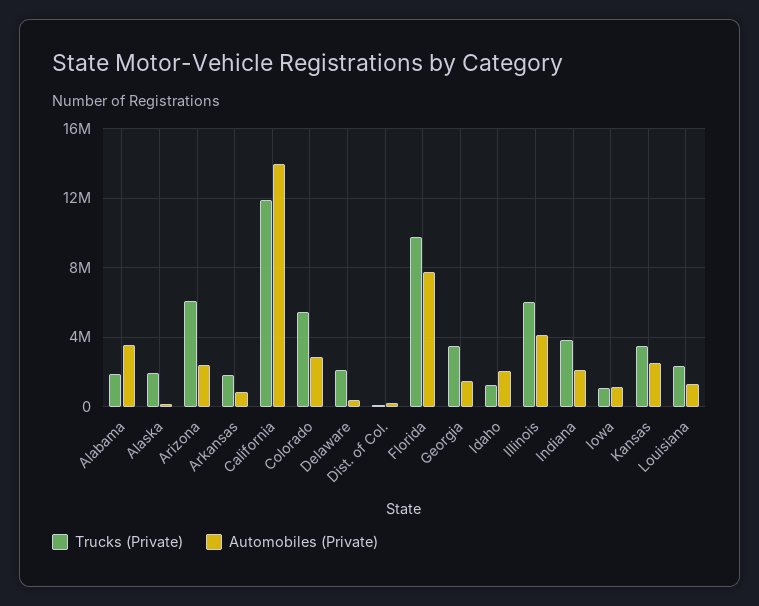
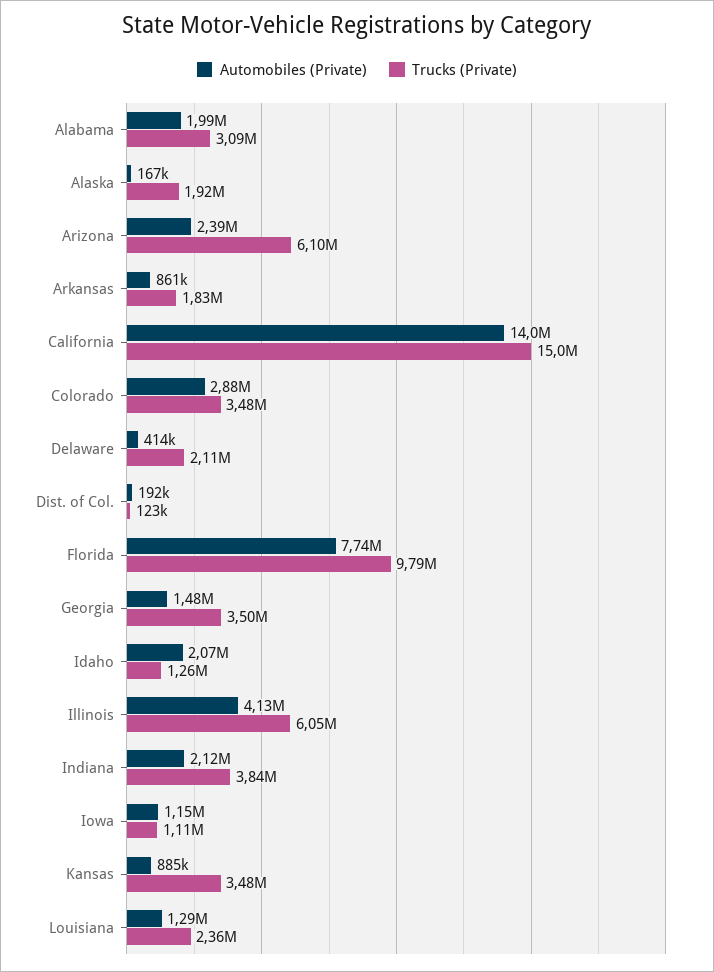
Trucks (Private), Alabama: 2000000 -> 3090000
Automobiles (Private), Alabama: 3500000 -> 1990000
Trucks (Private), California: 12000000 -> 15000000
Trucks (Private), Colorado: 5500000 -> 3480000
Automobiles (Private), Kansas: 2500000 -> 885000

